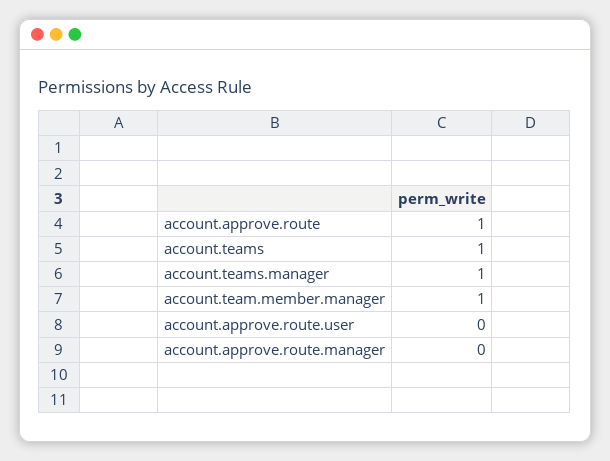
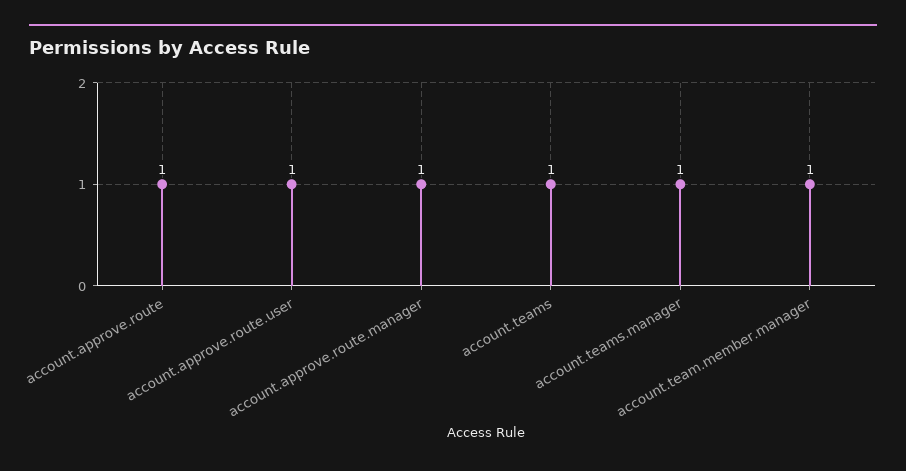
account.approve.route.user: 0 -> 1
account.approve.route.manager: 0 -> 1

